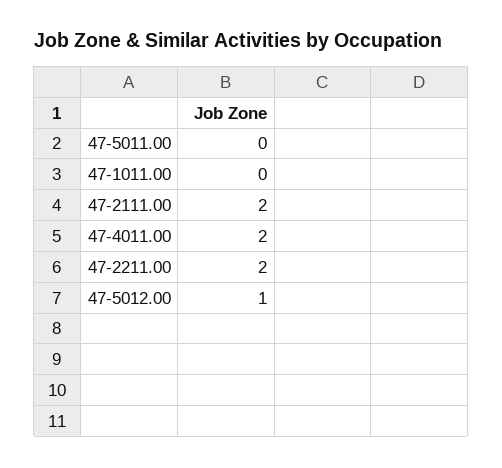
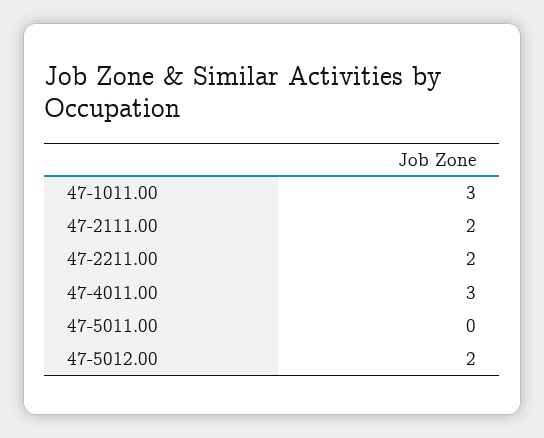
47-1011.00: 0 -> 3
47-4011.00: 2 -> 3
47-5012.00: 1 -> 2

